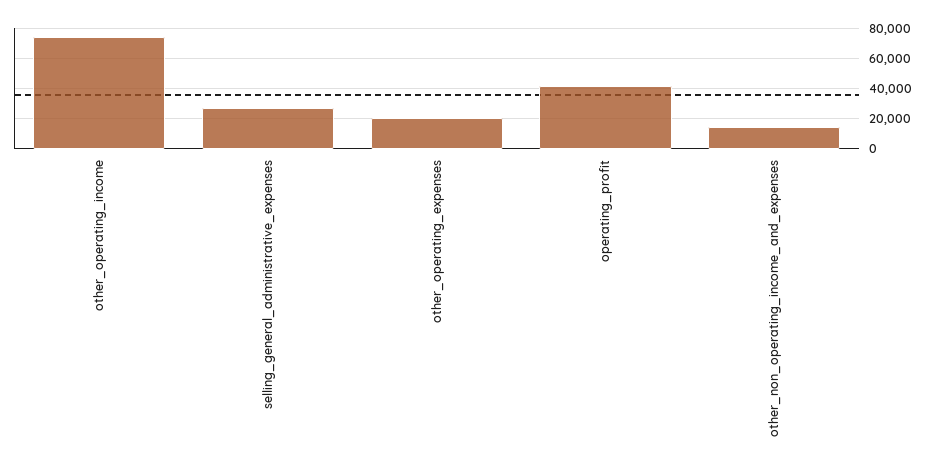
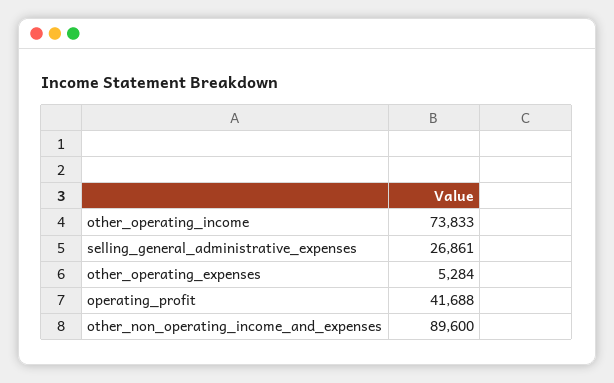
other_operating_expenses: 20000 -> 5284
other_non_operating_income_and_expenses: 15000 -> 89600

